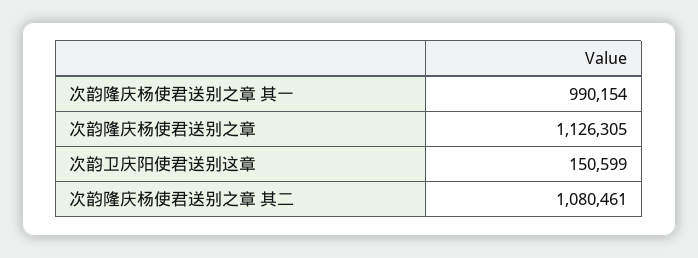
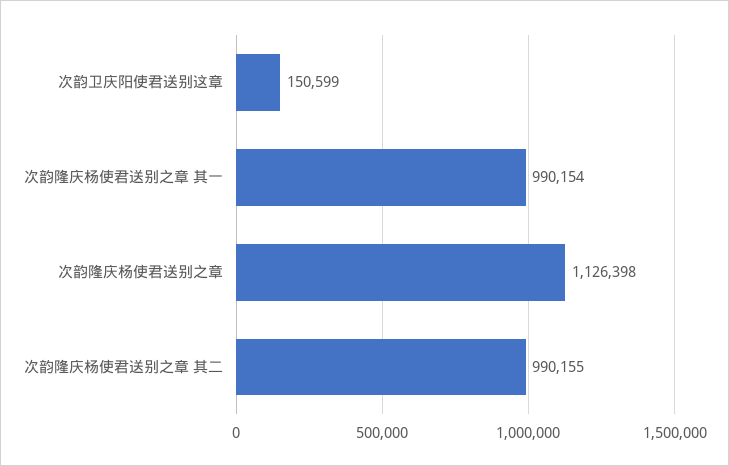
次韵隆庆杨使君送别之章: 1126305 -> 1126398
次韵隆庆杨使君送别之章 其二: 1080461 -> 990155

